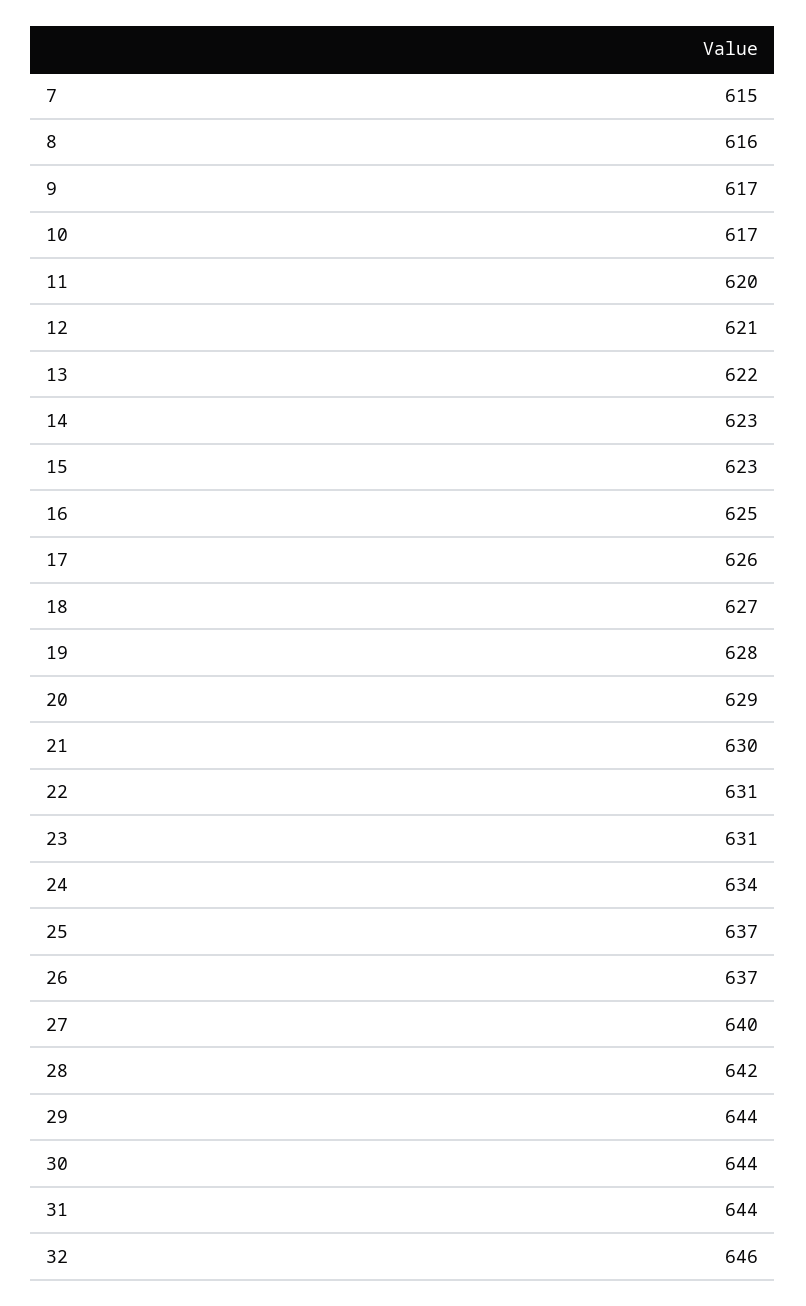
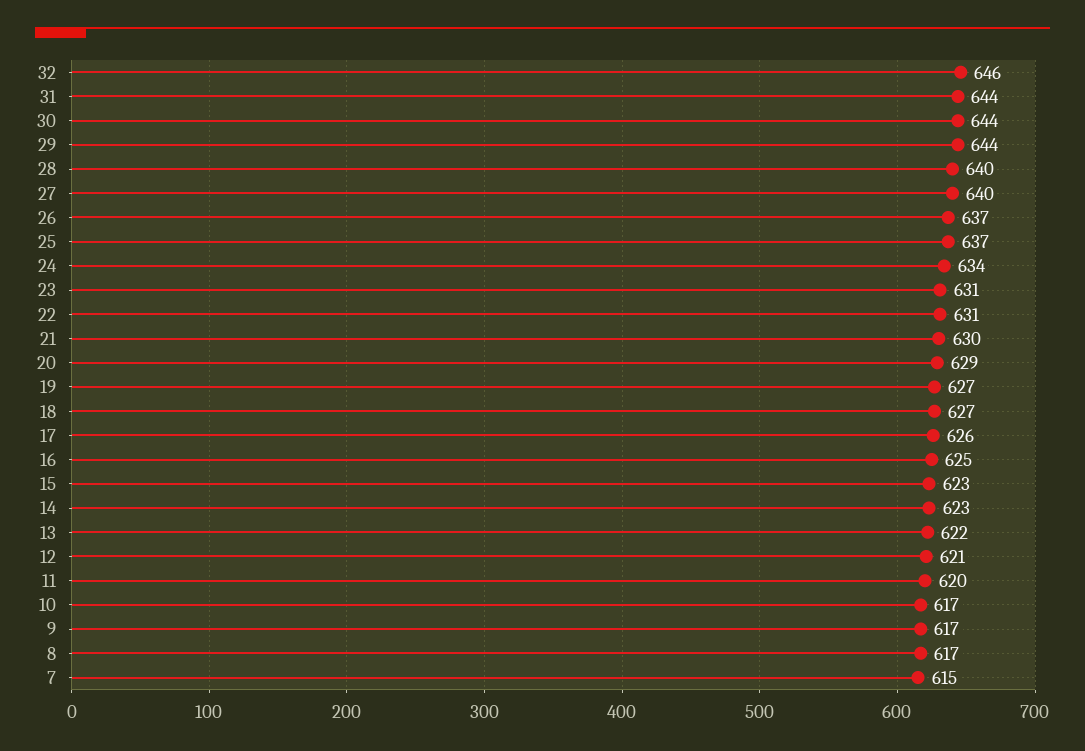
8: 616 -> 617
19: 628 -> 627
28: 642 -> 640

